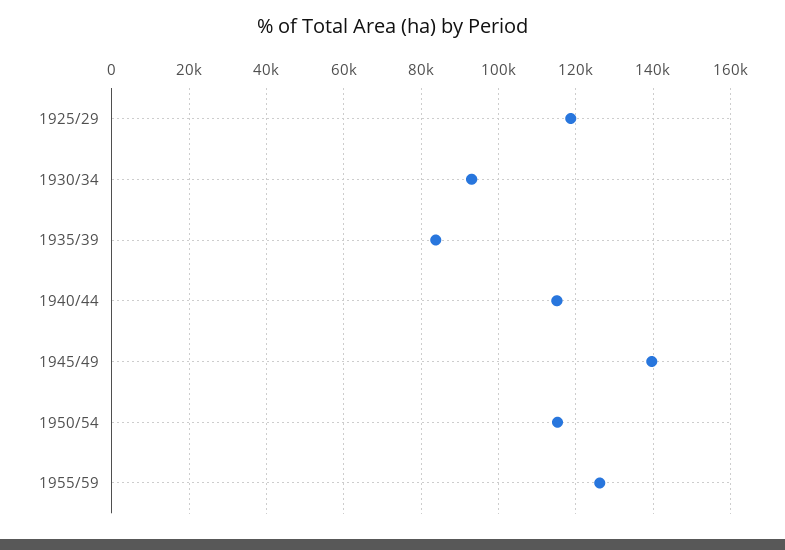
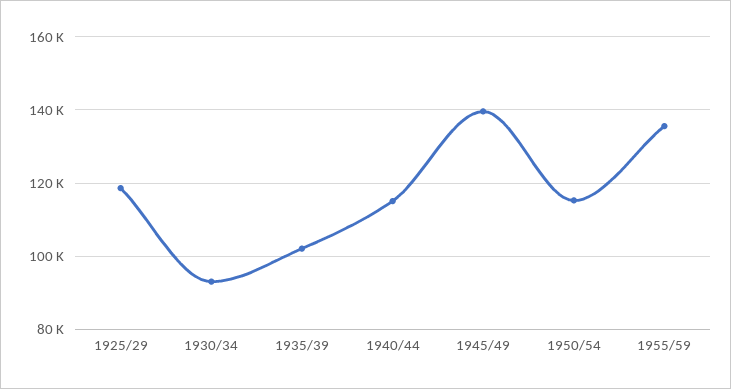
1935/39: 84000 -> 102000
1955/59: 126000 -> 136000

